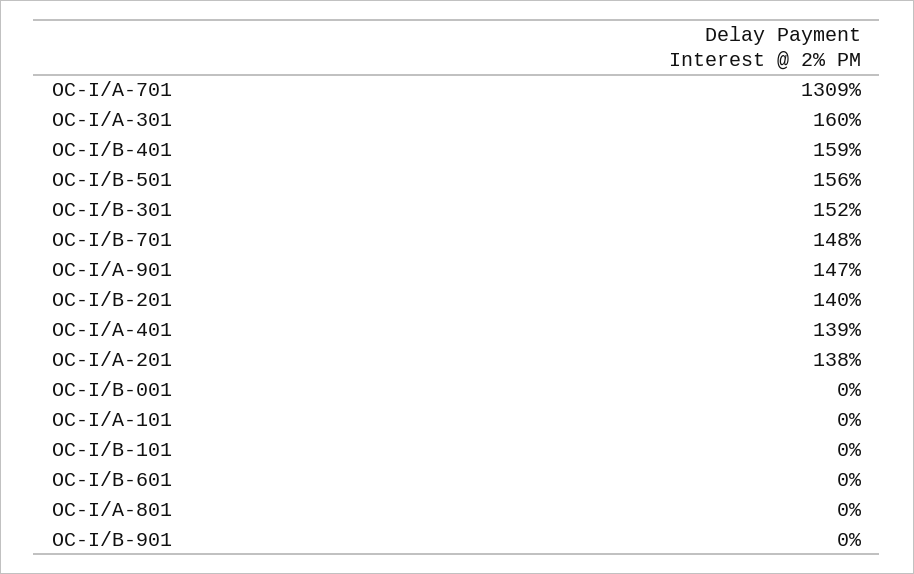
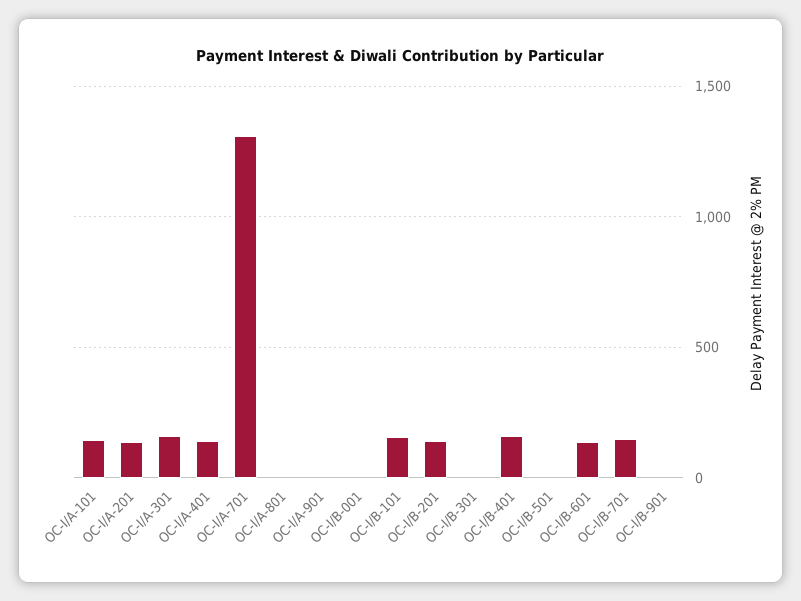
OC-I/B-501: 156 -> 0
OC-I/B-301: 152 -> 0
OC-I/A-901: 147 -> 0
OC-I/A-101: 0 -> 150
OC-I/B-101: 0 -> 150
OC-I/B-601: 0 -> 150

